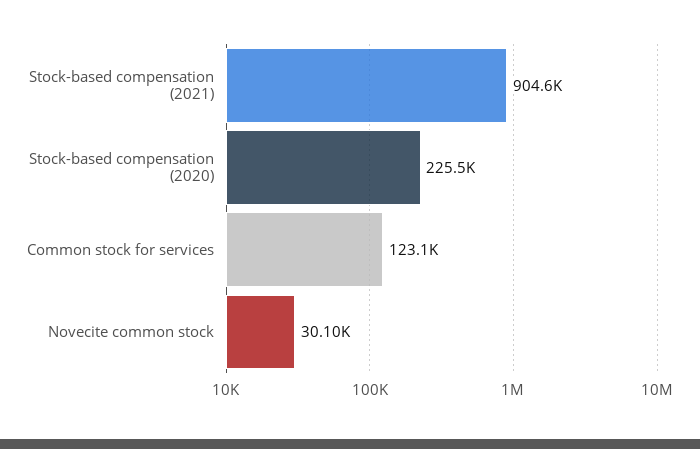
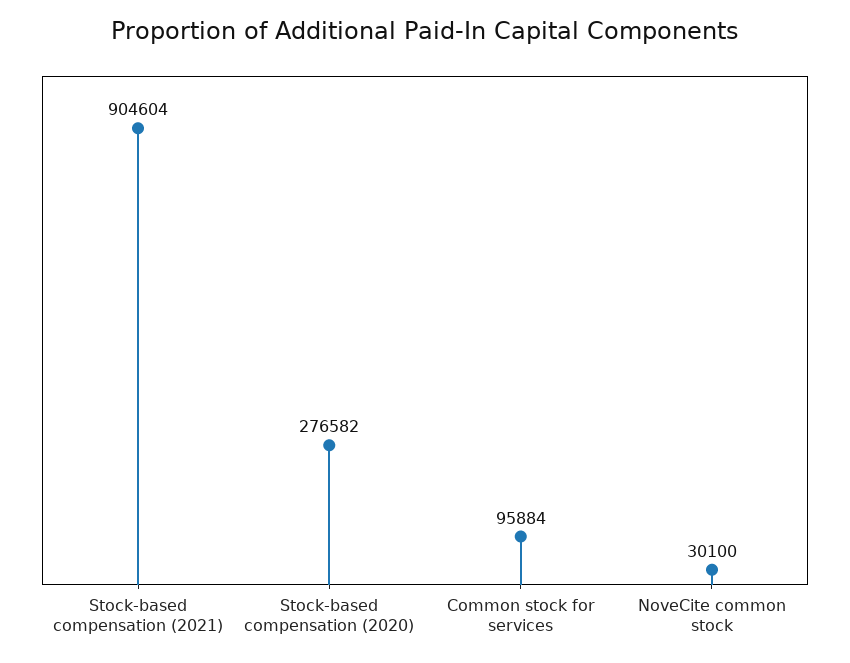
Stock-based compensation (2020): 225500 -> 276582
Common stock for services: 123100 -> 95884

